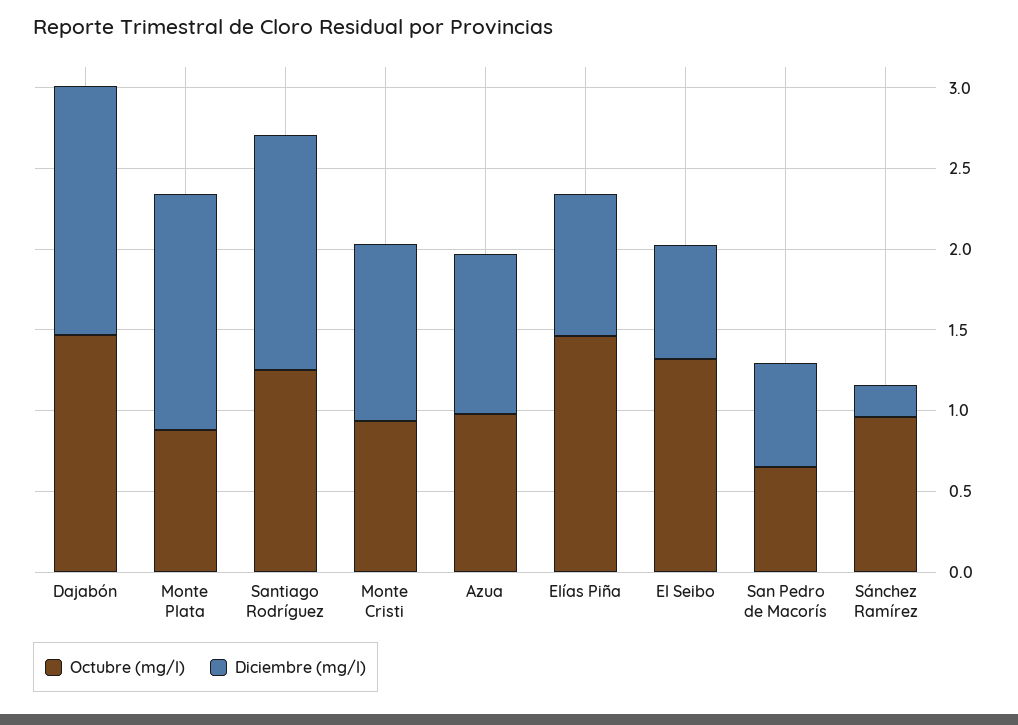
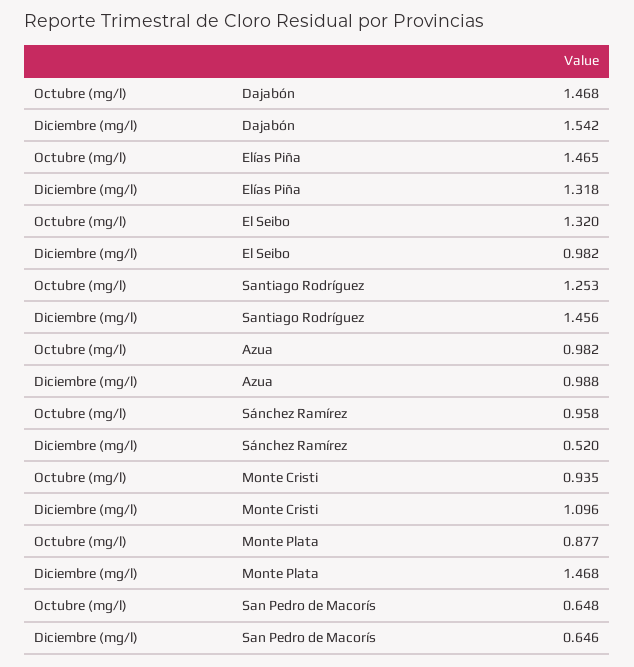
Diciembre (mg/l), Elías Piña: 0.9 -> 1.318
Diciembre (mg/l), El Seibo: 0.7 -> 0.982
Diciembre (mg/l), Sánchez Ramírez: 0.2 -> 0.52

